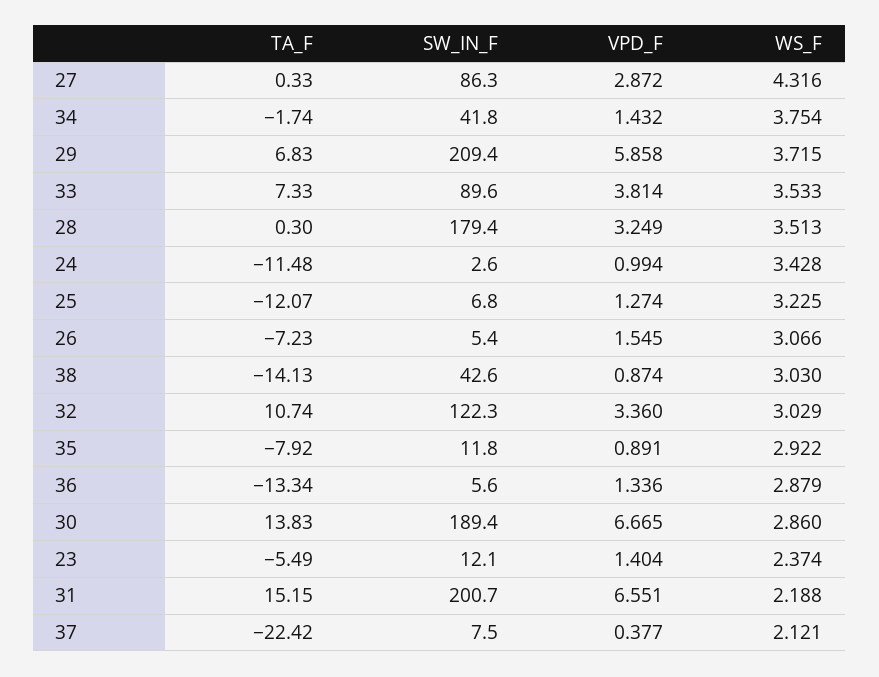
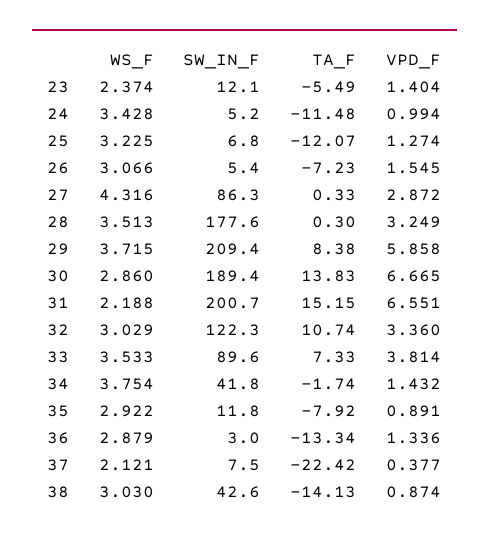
TA_F, 29: 6.83 -> 8.38
SW_IN_F, 28: 179.4 -> 177.6
SW_IN_F, 24: 2.6 -> 5.2
SW_IN_F, 36: 5.6 -> 3

